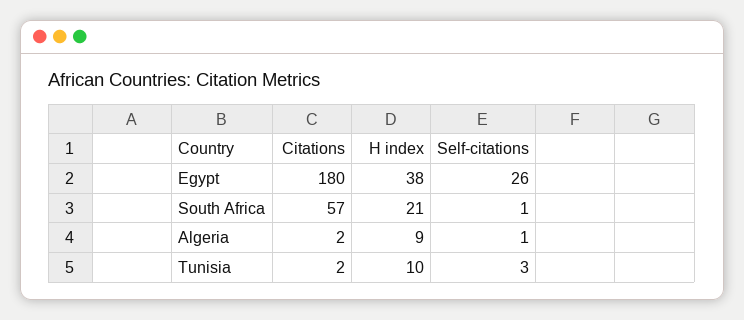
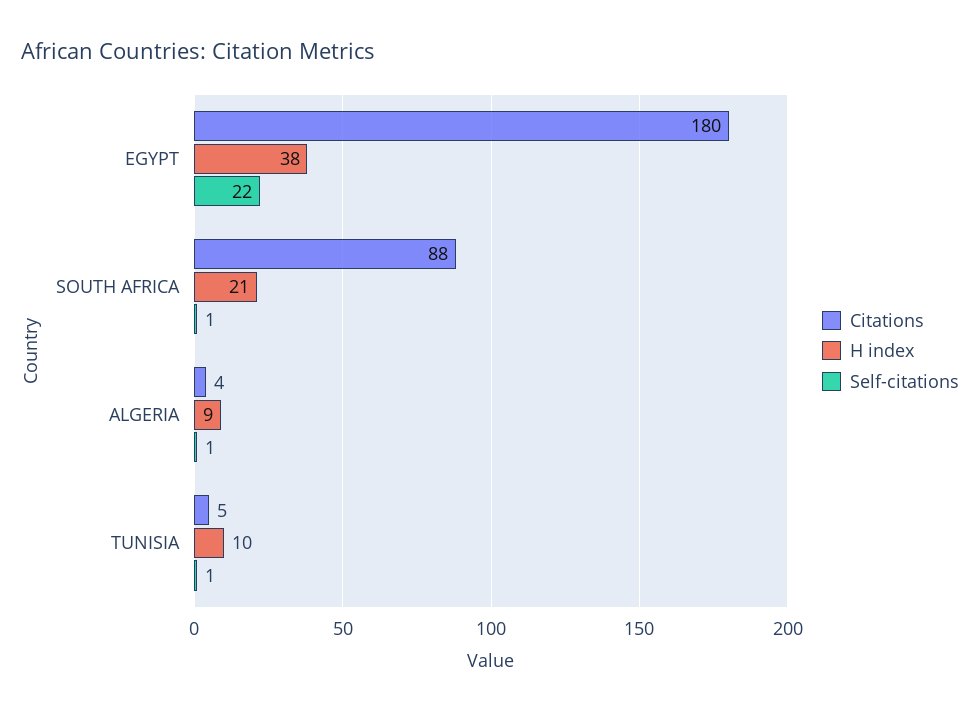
Self-citations, Egypt: 26 -> 22
Citations, South Africa: 57 -> 88
Citations, Algeria: 2 -> 4
Citations, Tunisia: 2 -> 5
Self-citations, Tunisia: 3 -> 1

